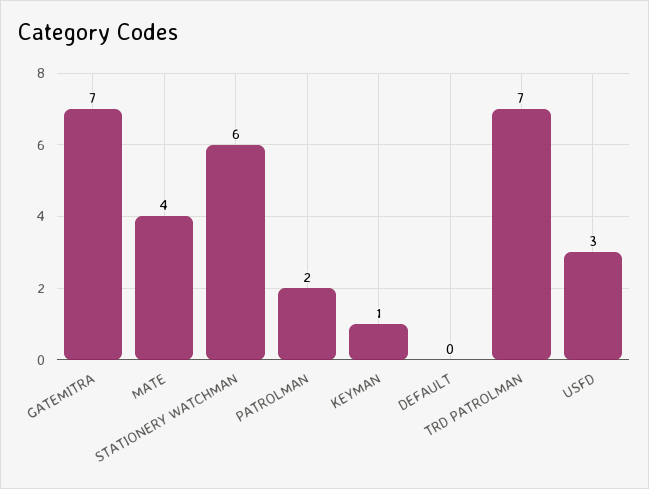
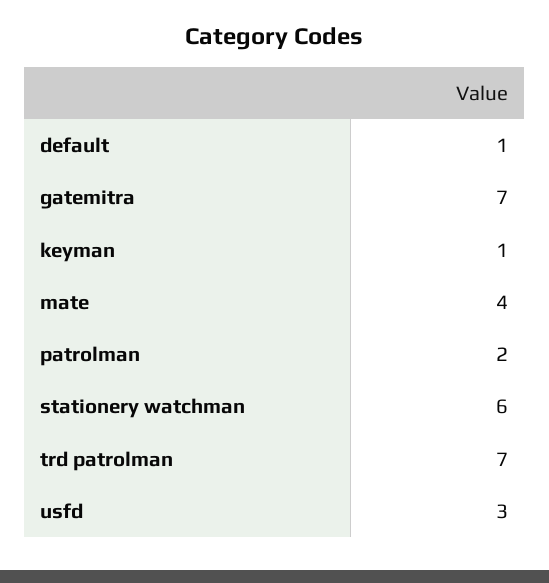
DEFAULT: 0 -> 1

